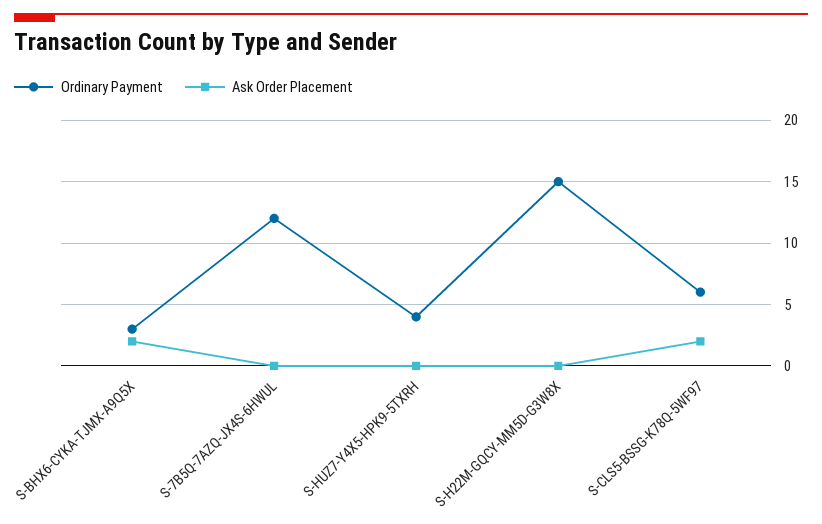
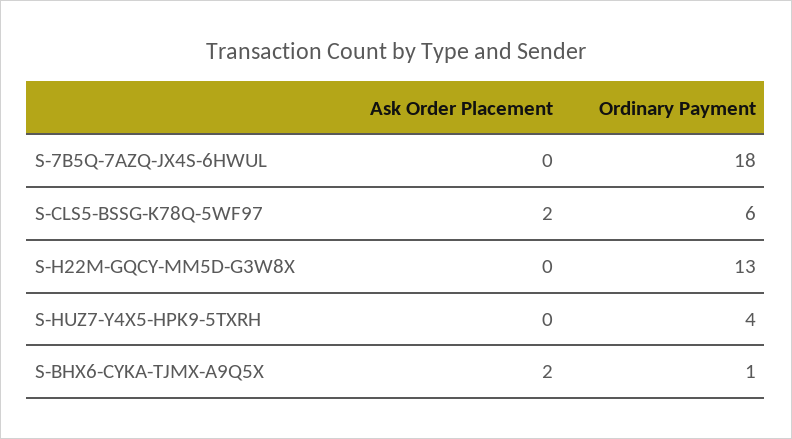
Ordinary Payment, S-BHX6-CYKA-TJMX-A9Q5X: 3 -> 1
Ordinary Payment, S-7B5Q-7AZQ-JX4S-6HWUL: 12 -> 18
Ordinary Payment, S-H22M-GQCY-MM5D-G3W8X: 15 -> 13

